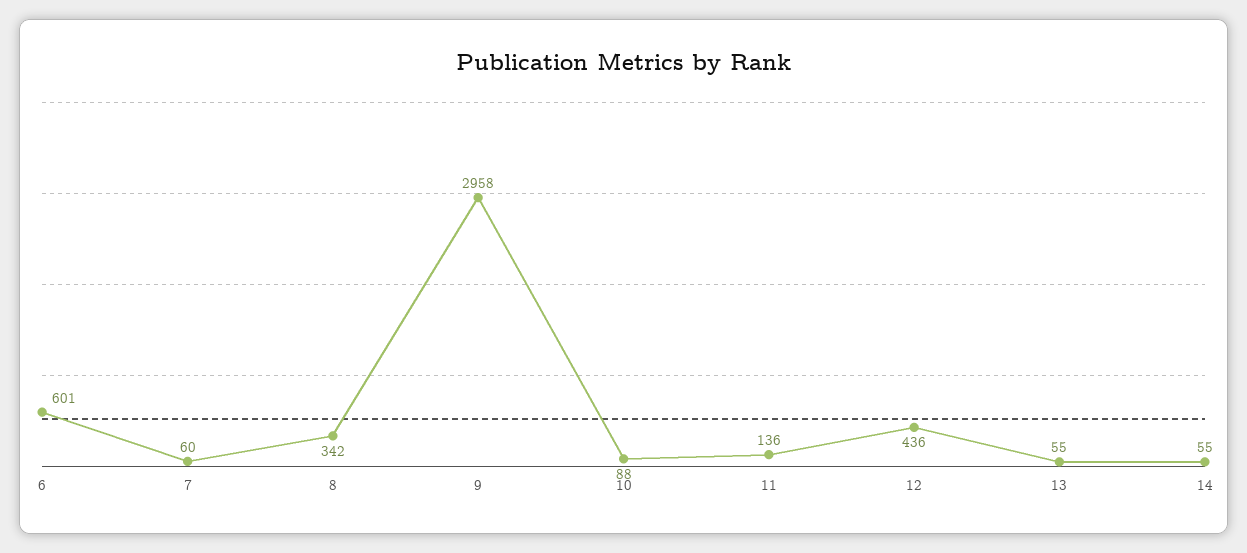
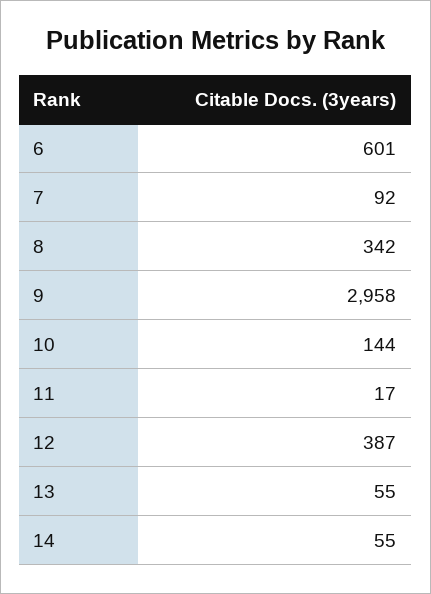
7: 60 -> 92
10: 88 -> 144
11: 136 -> 17
12: 436 -> 387

